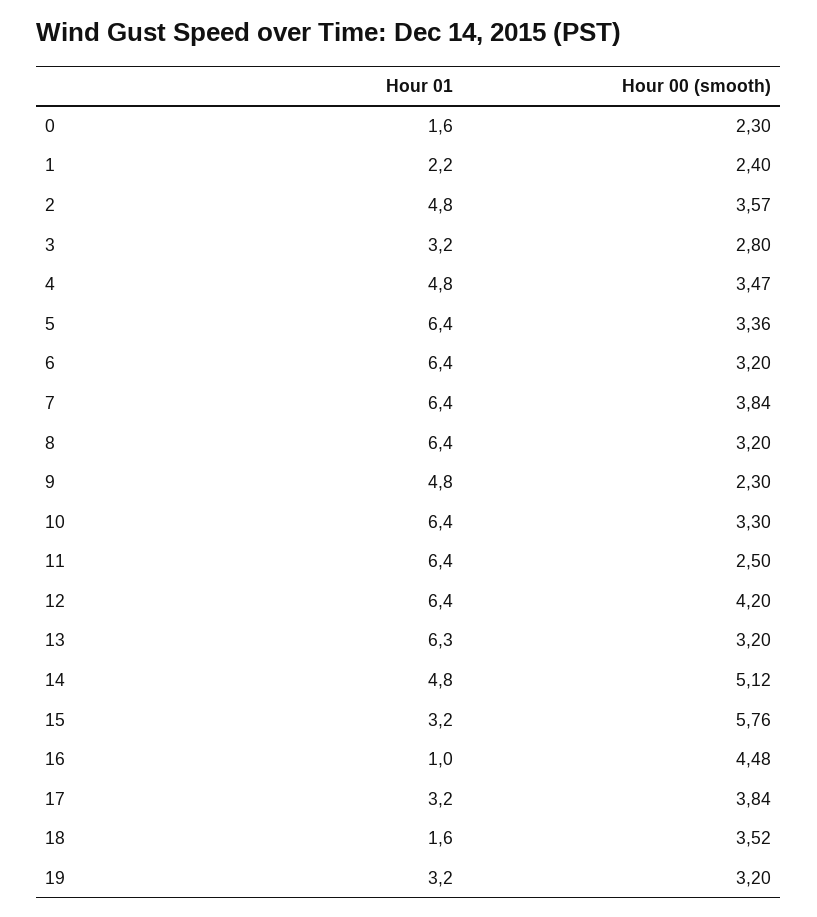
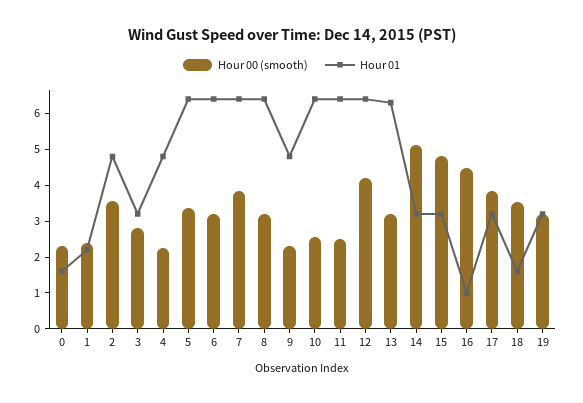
Hour 00 (smooth), 4: 3.47 -> 2.25
Hour 00 (smooth), 10: 3.3 -> 2.5
Hour 01, 14: 4.8 -> 3.25
Hour 00 (smooth), 15: 5.76 -> 4.75

